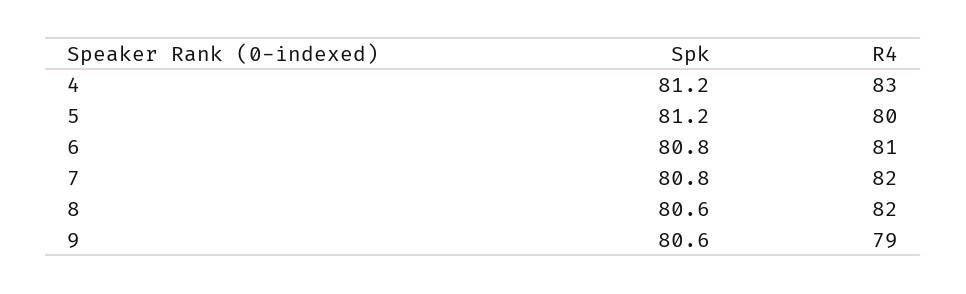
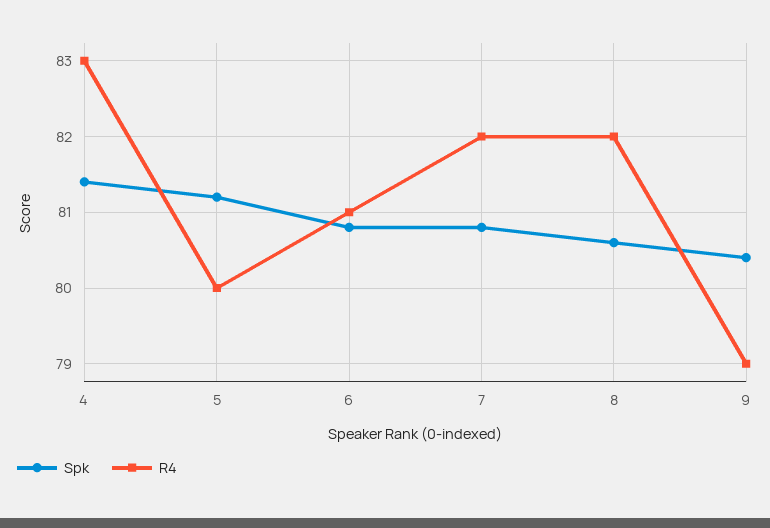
Spk, 4: 81.2 -> 81.4
Spk, 9: 80.6 -> 80.4

